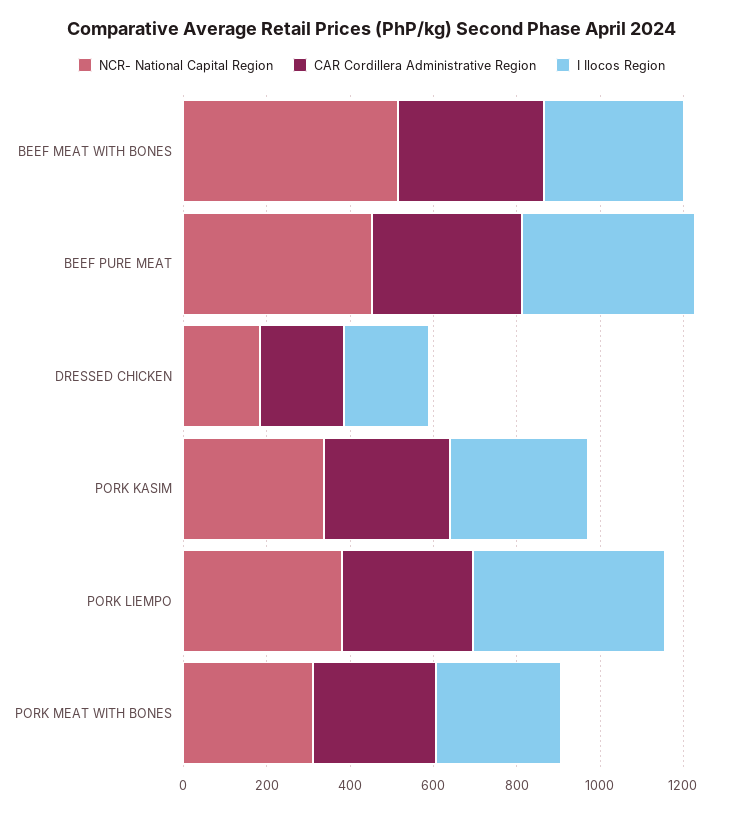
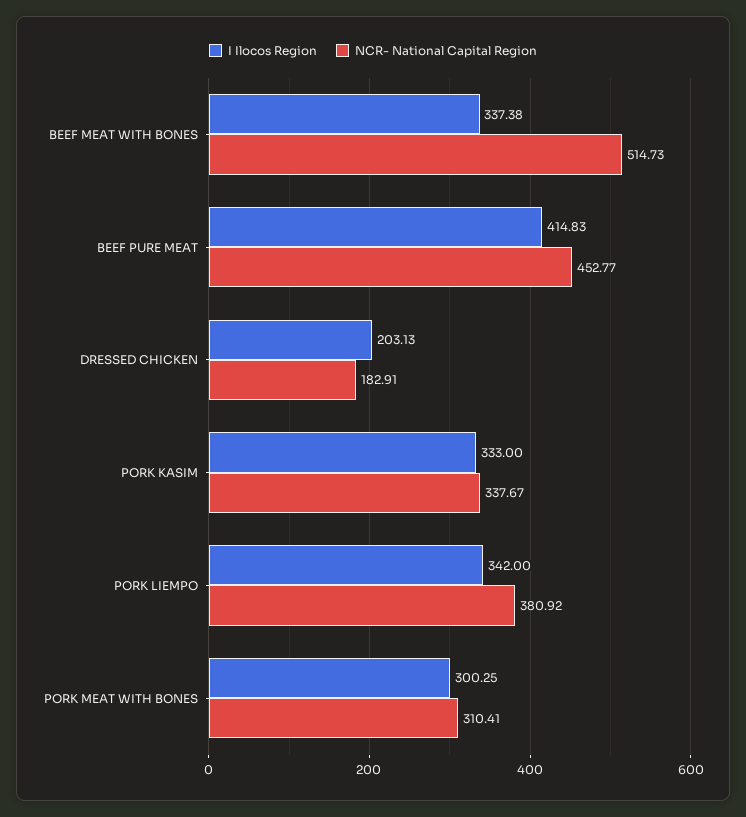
CAR Cordillera Administrative Region, BEEF MEAT WITH BONES: 350 -> none
CAR Cordillera Administrative Region, BEEF PURE MEAT: 350 -> none
CAR Cordillera Administrative Region, DRESSED CHICKEN: 200 -> none
CAR Cordillera Administrative Region, PORK KASIM: 300 -> none
CAR Cordillera Administrative Region, PORK LIEMPO: 300 -> none
I Ilocos Region, PORK LIEMPO: 450 -> 342
CAR Cordillera Administrative Region, PORK MEAT WITH BONES: 300 -> none

